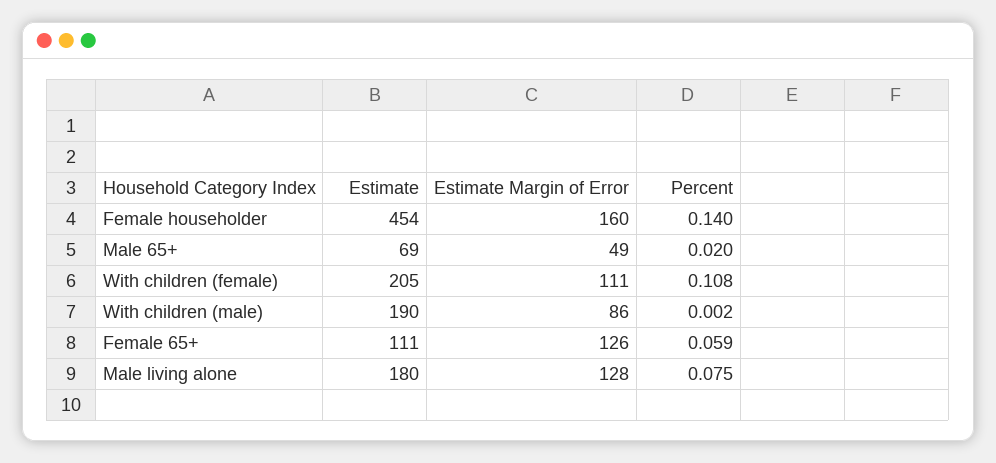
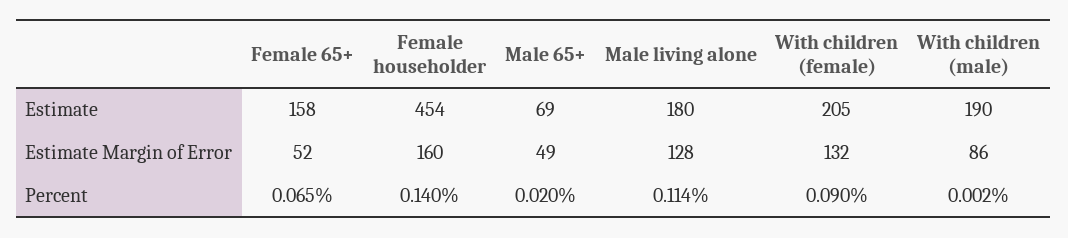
Estimate Margin of Error, With children (female): 111 -> 132
Percent, With children (female): 0.108 -> 0.09
Estimate, Female 65+: 111 -> 158
Estimate Margin of Error, Female 65+: 126 -> 52
Percent, Female 65+: 0.059 -> 0.065
Percent, Male living alone: 0.075 -> 0.114

